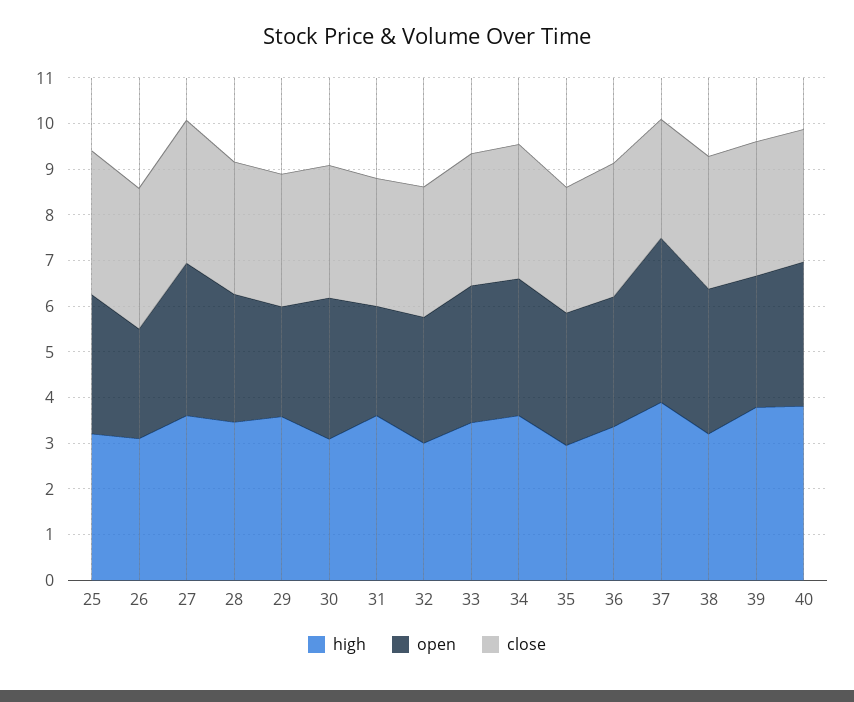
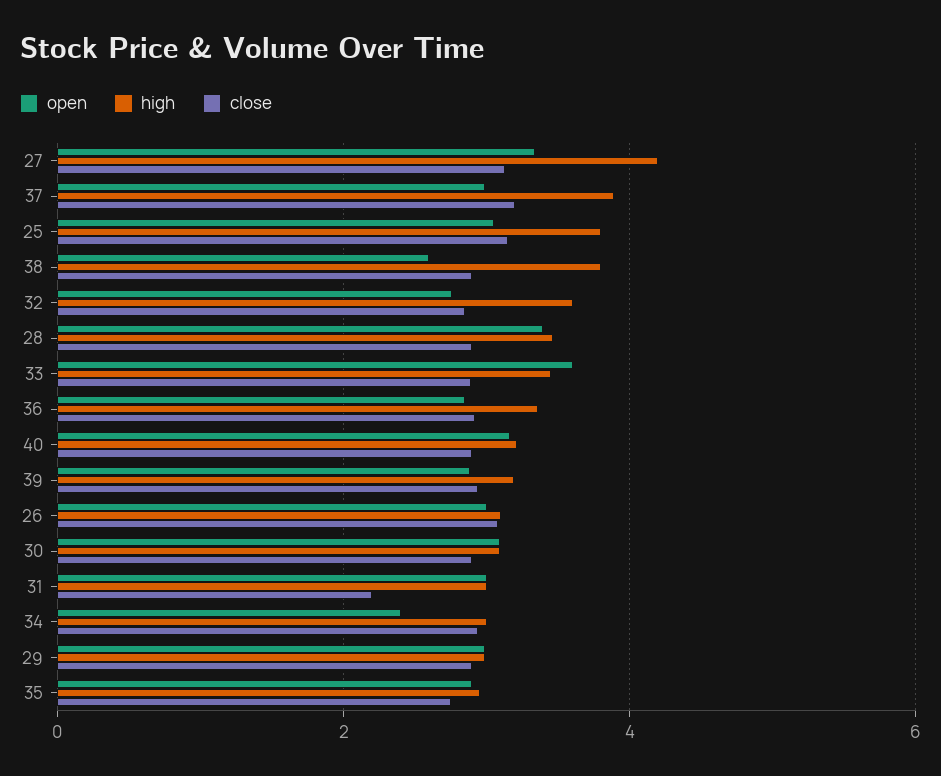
high, 25: 3.2 -> 3.8
open, 26: 2.4 -> 3
high, 27: 3.6 -> 4.2
open, 28: 2.8 -> 3.4
high, 29: 3.6 -> 3
open, 29: 2.4 -> 3
high, 31: 3.6 -> 3
open, 31: 2.4 -> 3
close, 31: 2.8 -> 2.2
high, 32: 3 -> 3.6
open, 33: 3 -> 3.6
high, 34: 3.6 -> 3
open, 34: 3 -> 2.4
open, 37: 3.6 -> 3
close, 37: 2.6 -> 3.2
high, 38: 3.2 -> 3.8
open, 38: 3.2 -> 2.6
high, 39: 3.8 -> 3.2
high, 40: 3.8 -> 3.2

